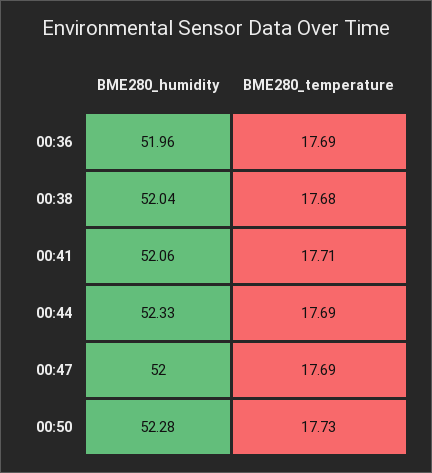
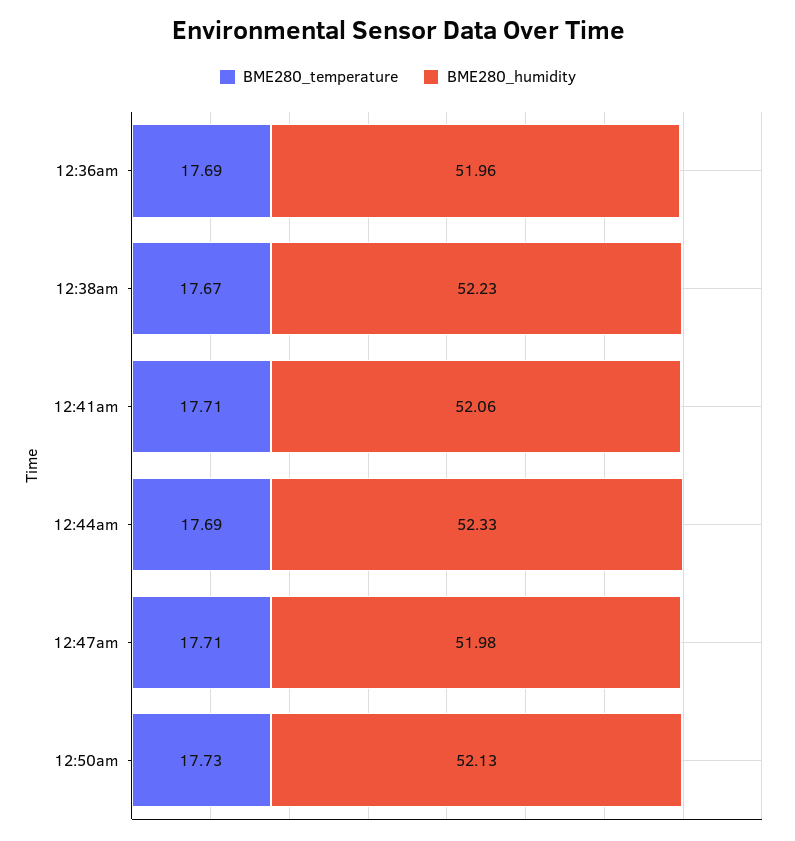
BME280_humidity, 00:38: 52.04 -> 52.23
BME280_temperature, 00:38: 17.68 -> 17.67
BME280_humidity, 00:47: 52 -> 51.98
BME280_temperature, 00:47: 17.69 -> 17.71
BME280_humidity, 00:50: 52.28 -> 52.13

